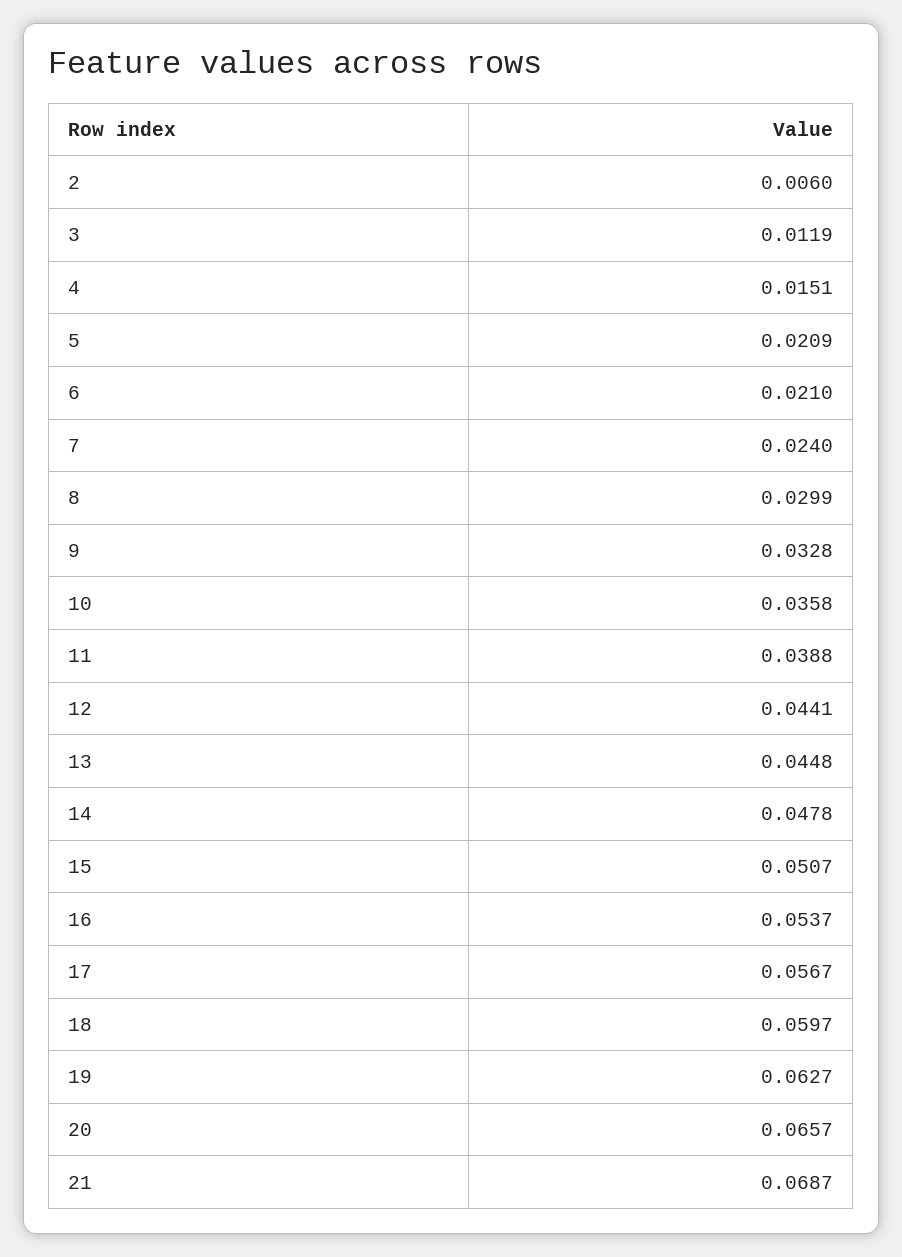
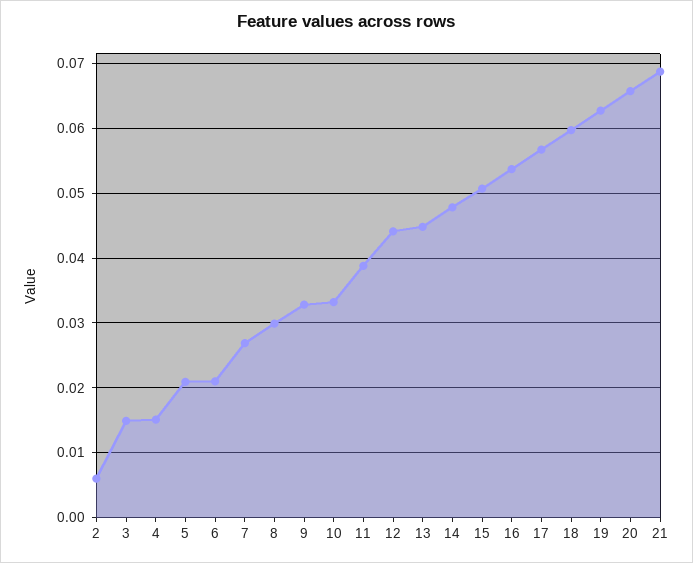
3: 0.0119 -> 0.015
7: 0.024 -> 0.027
10: 0.0358 -> 0.033

